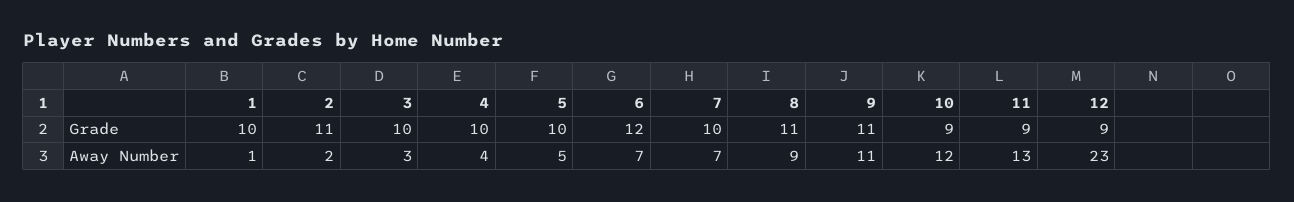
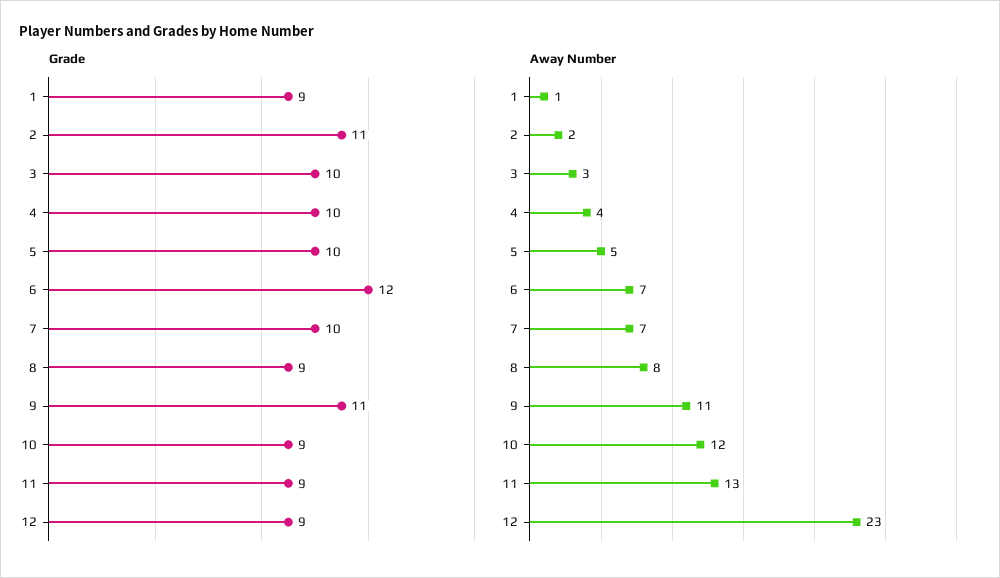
Grade, 1: 10 -> 9
Grade, 8: 11 -> 9
Away Number, 8: 9 -> 8

